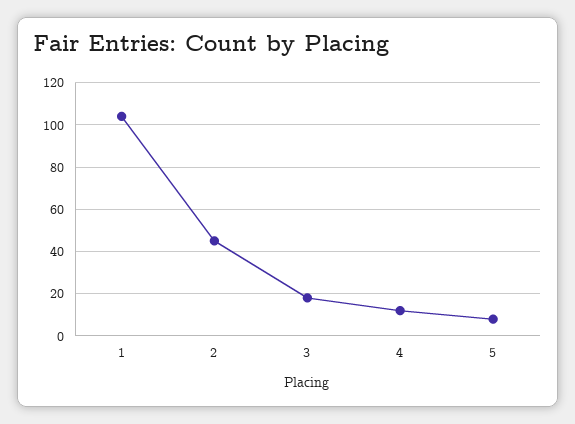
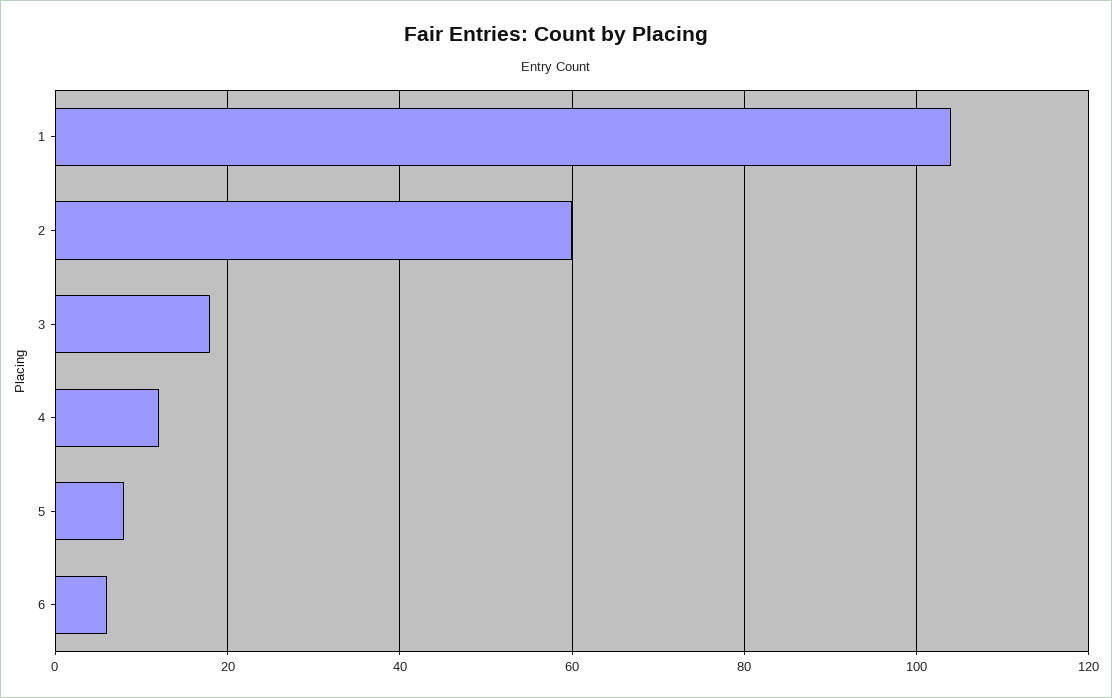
2: 45 -> 60
6: none -> 5

